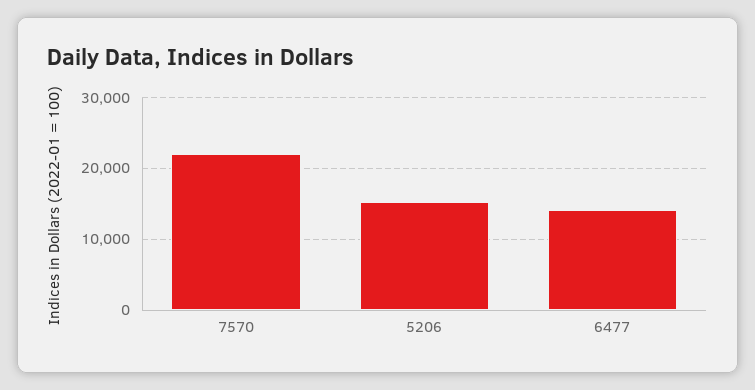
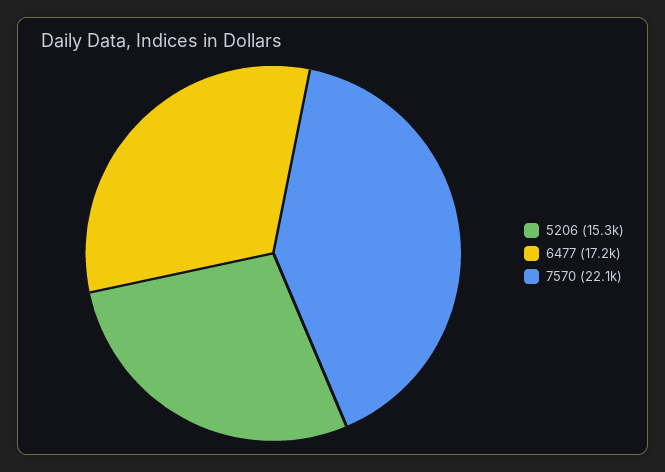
6477: 14000 -> 17200

